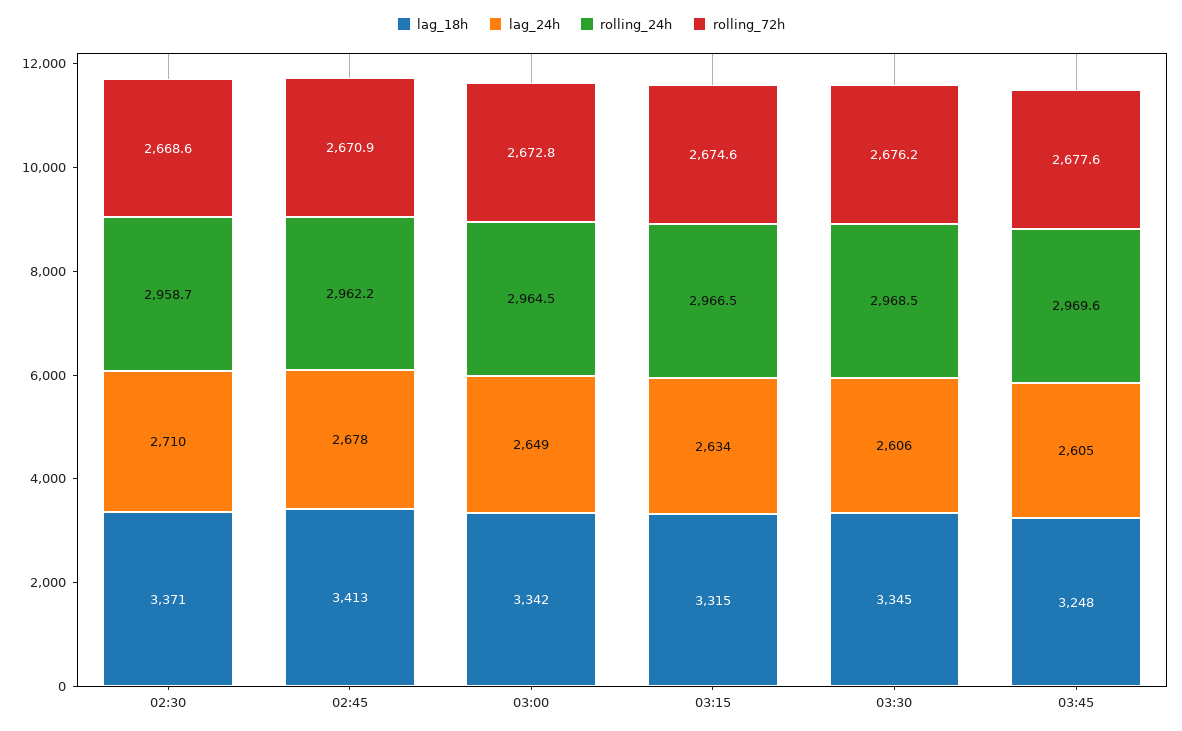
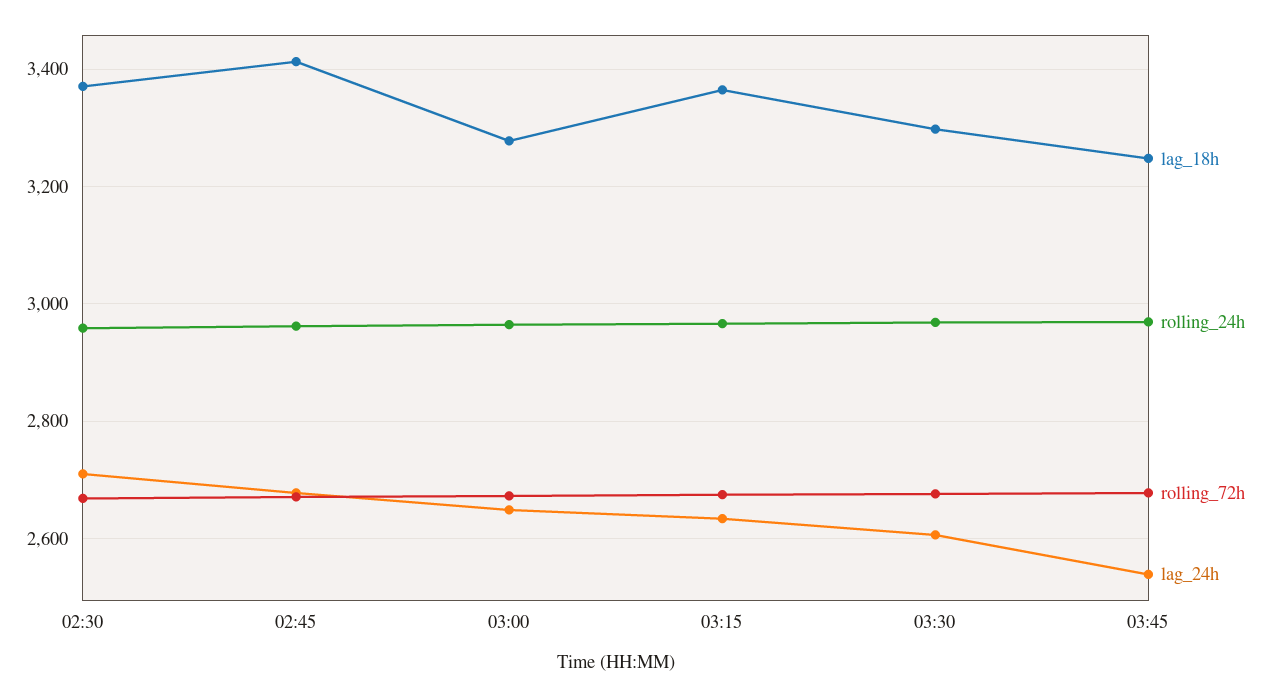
lag_18h, 03:00: 3342 -> 3280
lag_18h, 03:15: 3315 -> 3360
lag_18h, 03:30: 3345 -> 3300
lag_24h, 03:45: 2605 -> 2540

